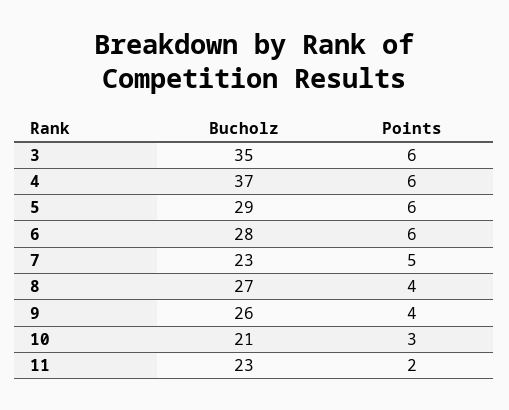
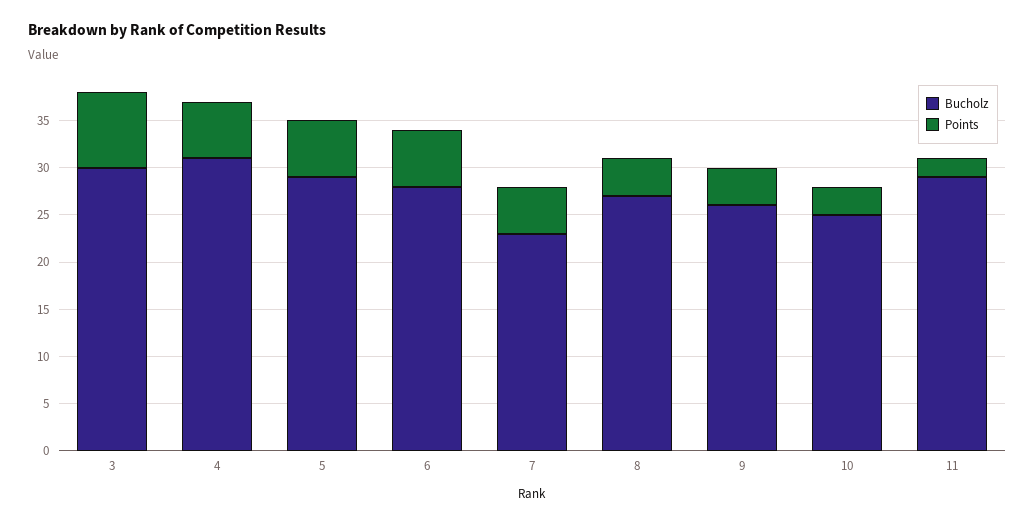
Bucholz, 3: 35 -> 30
Points, 3: 6 -> 8
Bucholz, 4: 37 -> 31
Bucholz, 10: 21 -> 25
Bucholz, 11: 23 -> 29

